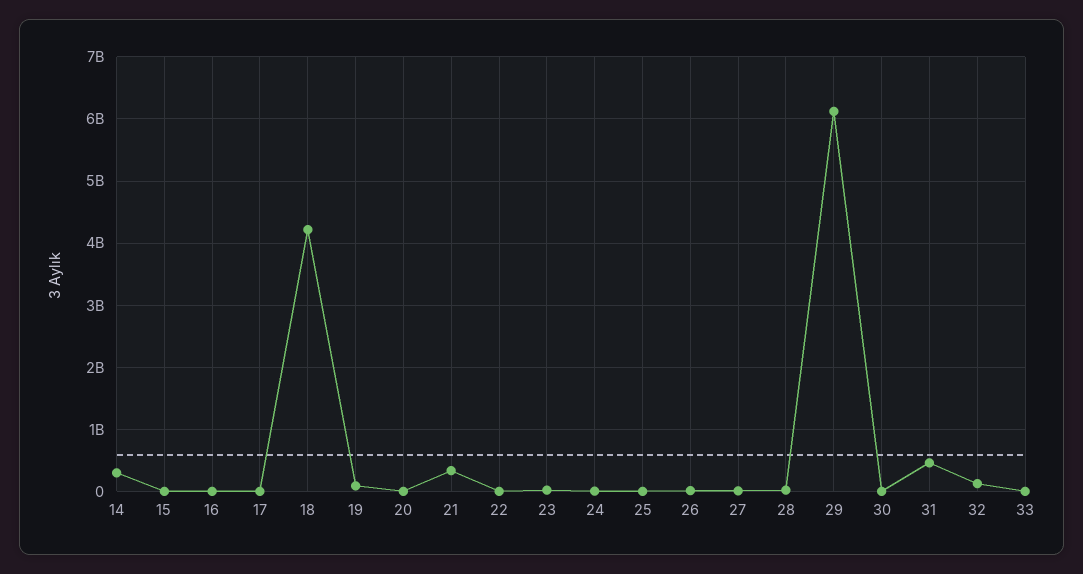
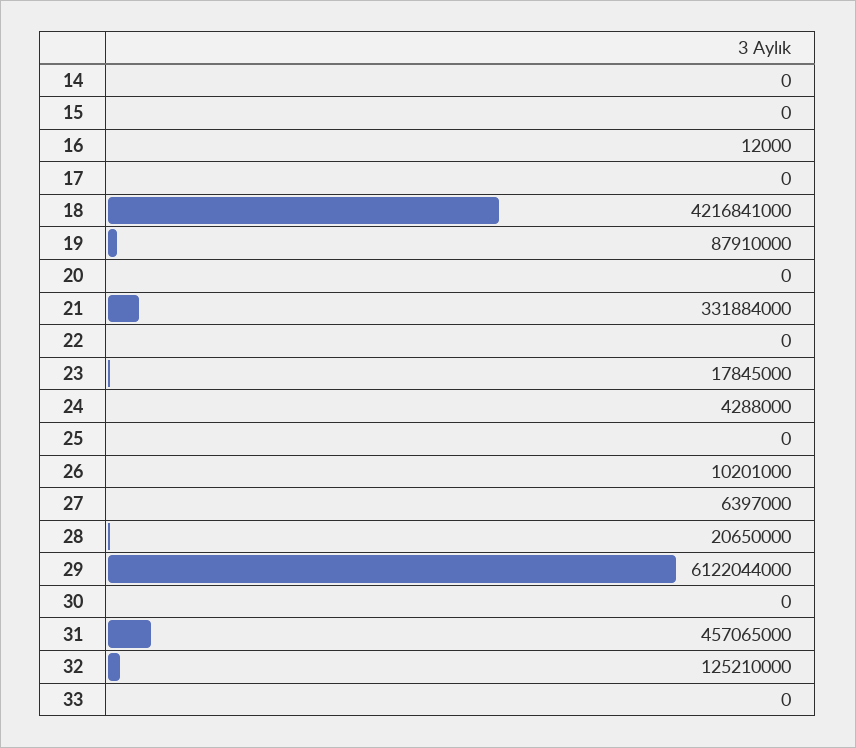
14: 300000000 -> 0

